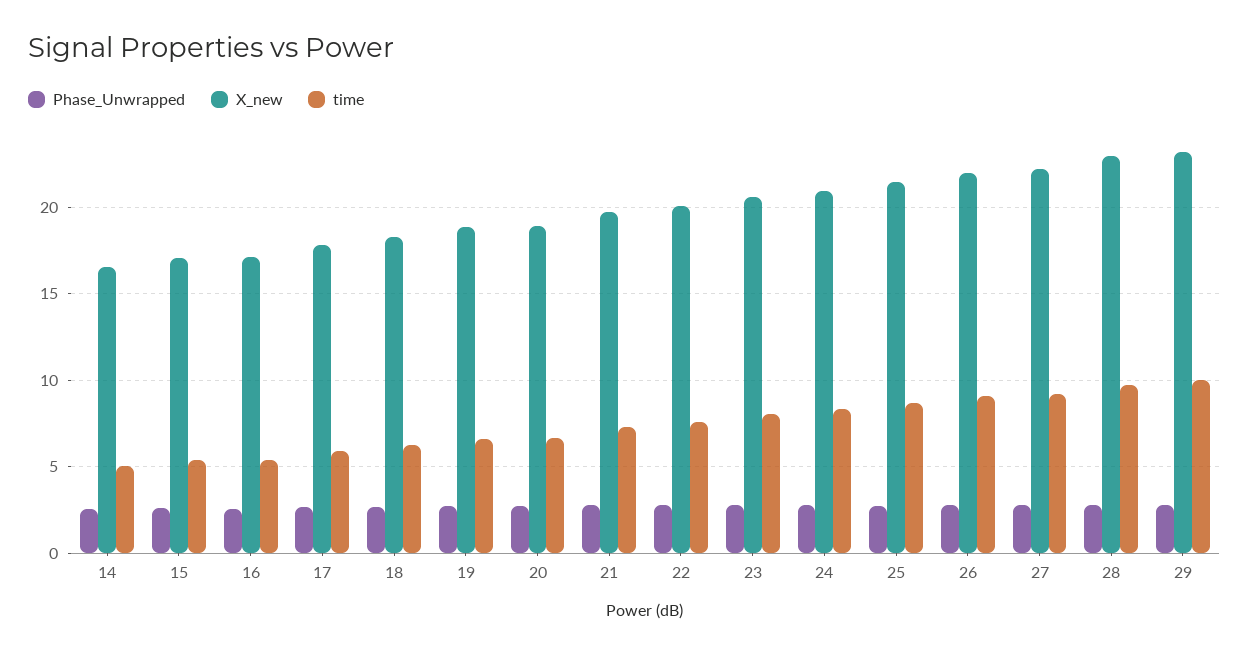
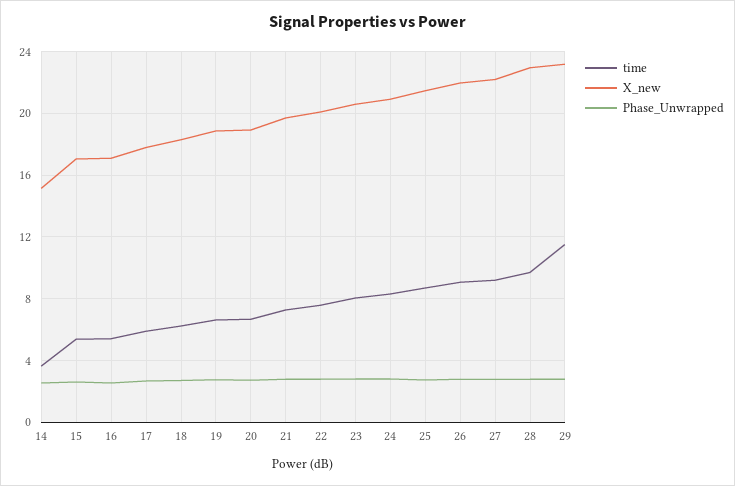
X_new, 14: 16.5 -> 15
time, 14: 5 -> 3.5
time, 29: 10 -> 11.5

